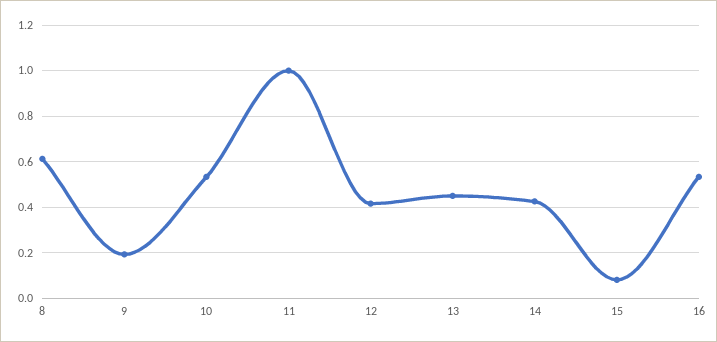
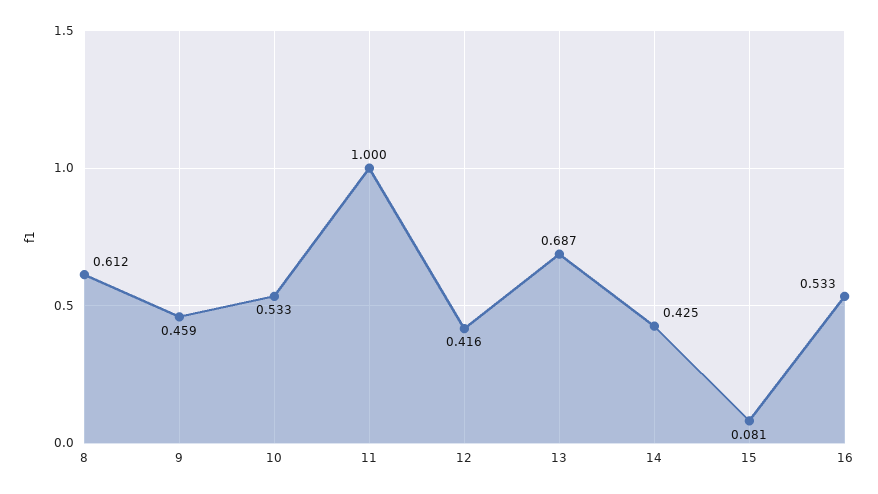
9: 0.2 -> 0.459
13: 0.45 -> 0.687

